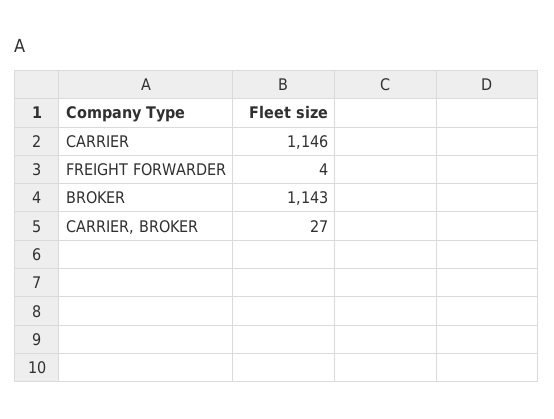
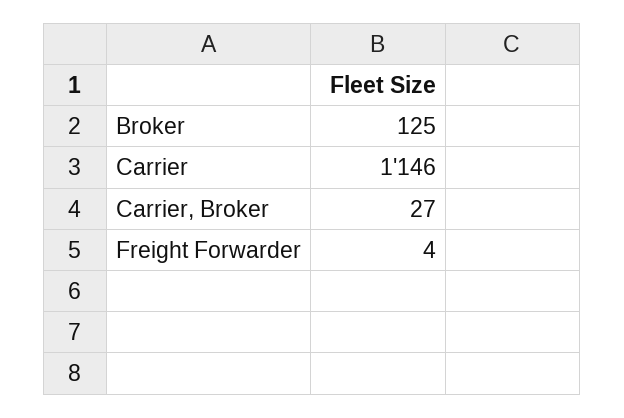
BROKER: 1143 -> 125

